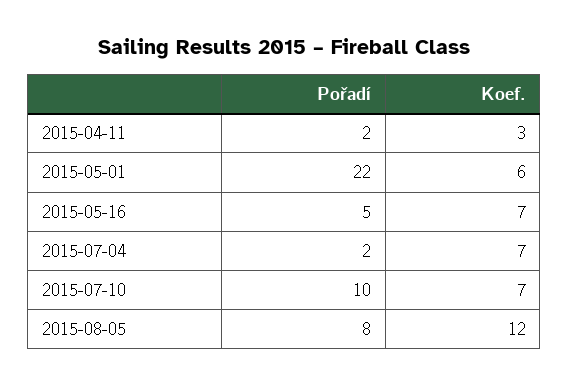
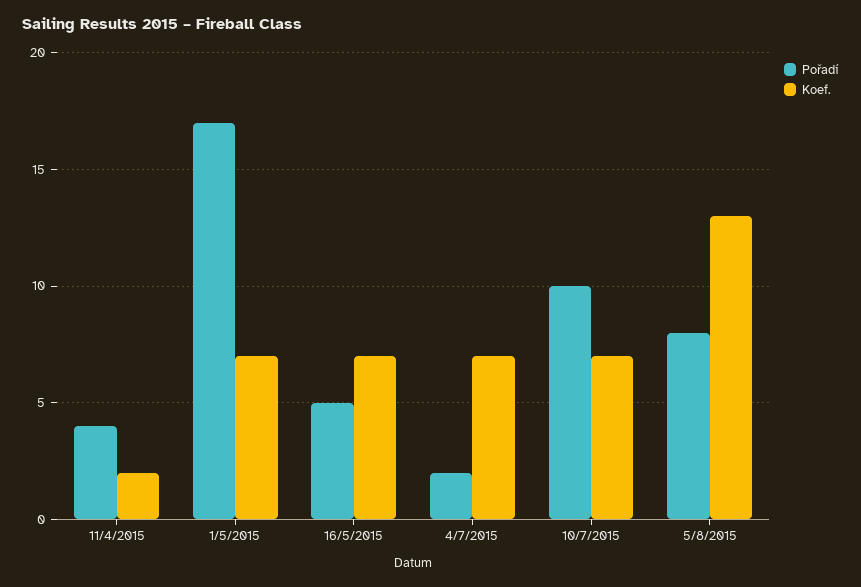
Pořadí, 2015-04-11: 2 -> 4
Koef., 2015-04-11: 3 -> 2
Pořadí, 2015-05-01: 22 -> 17
Koef., 2015-05-01: 6 -> 7
Koef., 2015-08-05: 12 -> 13

